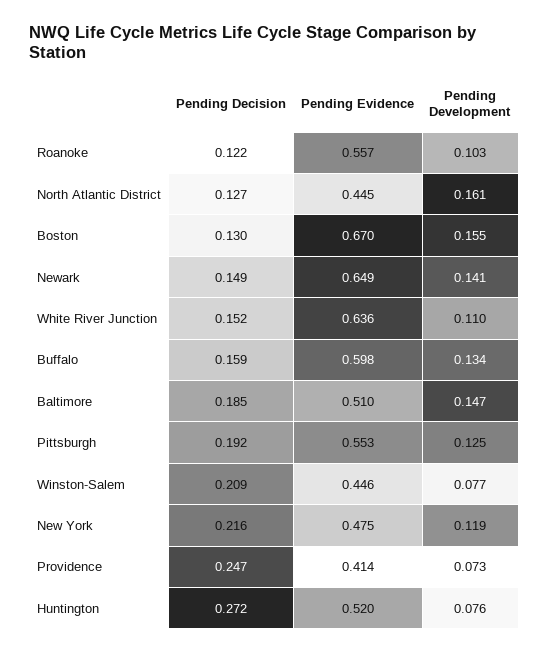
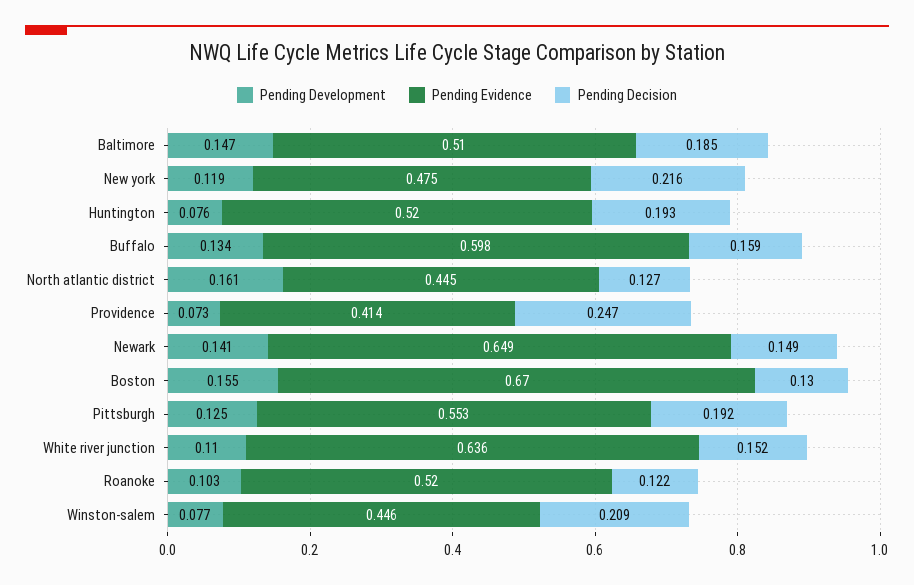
Pending Evidence, Roanoke: 0.557 -> 0.52
Pending Decision, Huntington: 0.272 -> 0.193

